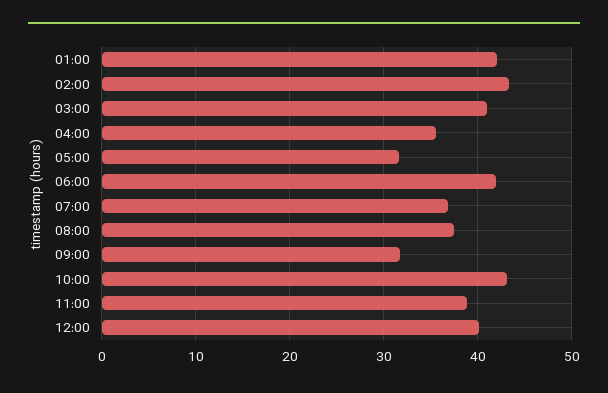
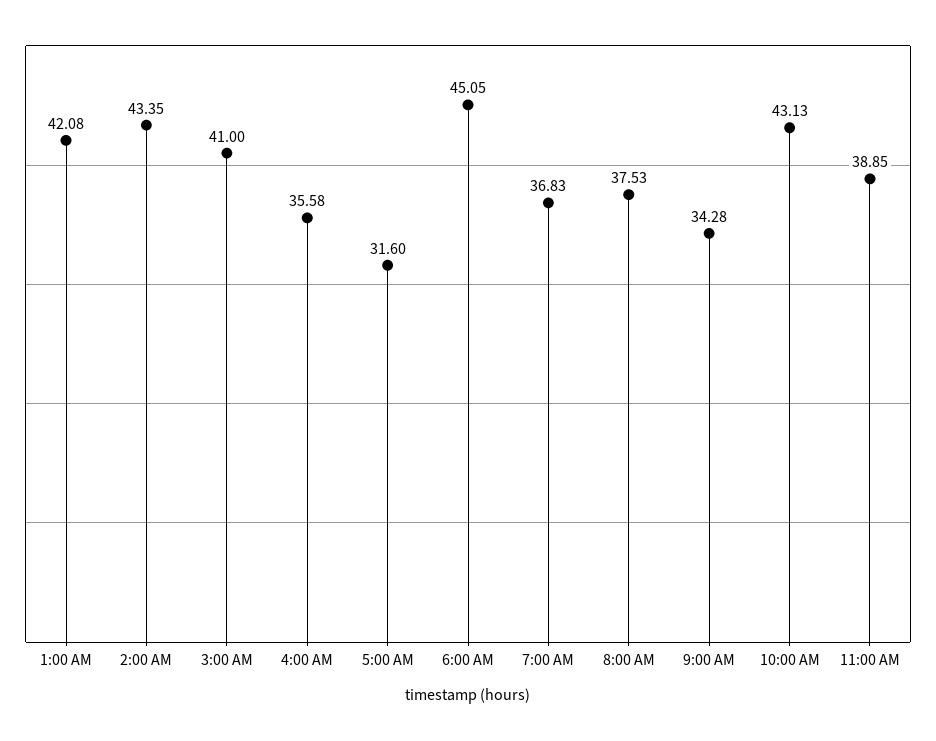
06:00: 42 -> 45.05
09:00: 32 -> 34.28
12:00: 40 -> none

